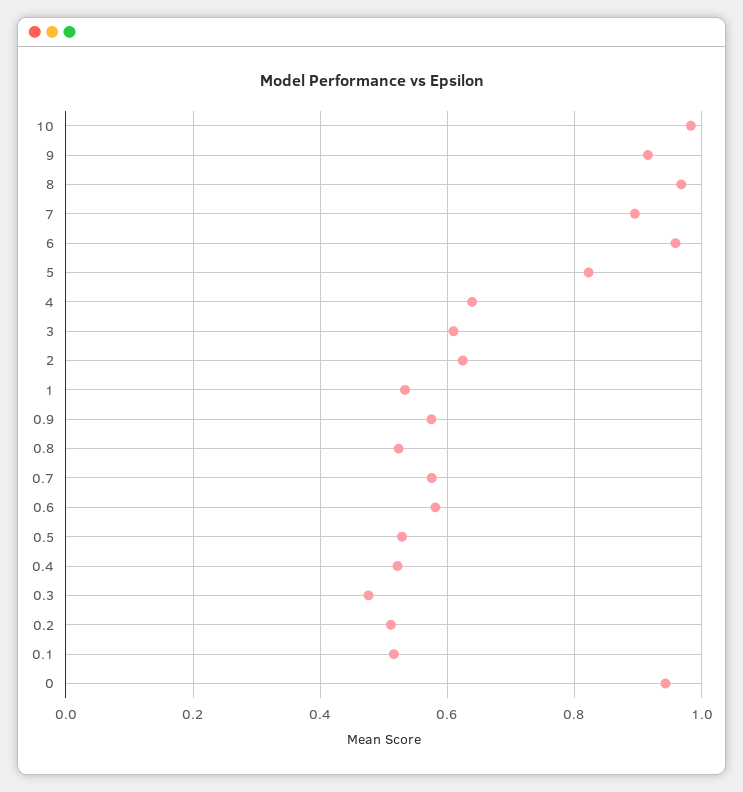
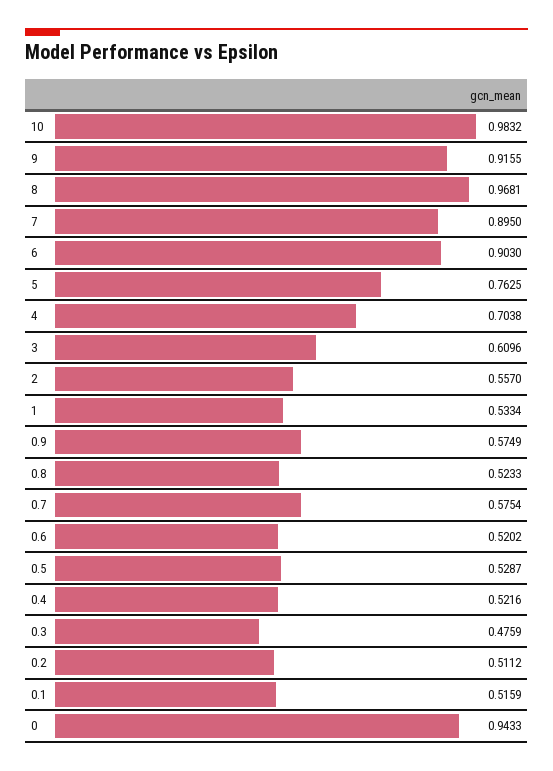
6: 0.96 -> 0.903
5: 0.82 -> 0.7625
4: 0.64 -> 0.7038
2: 0.62 -> 0.557
0.6: 0.58 -> 0.5202

